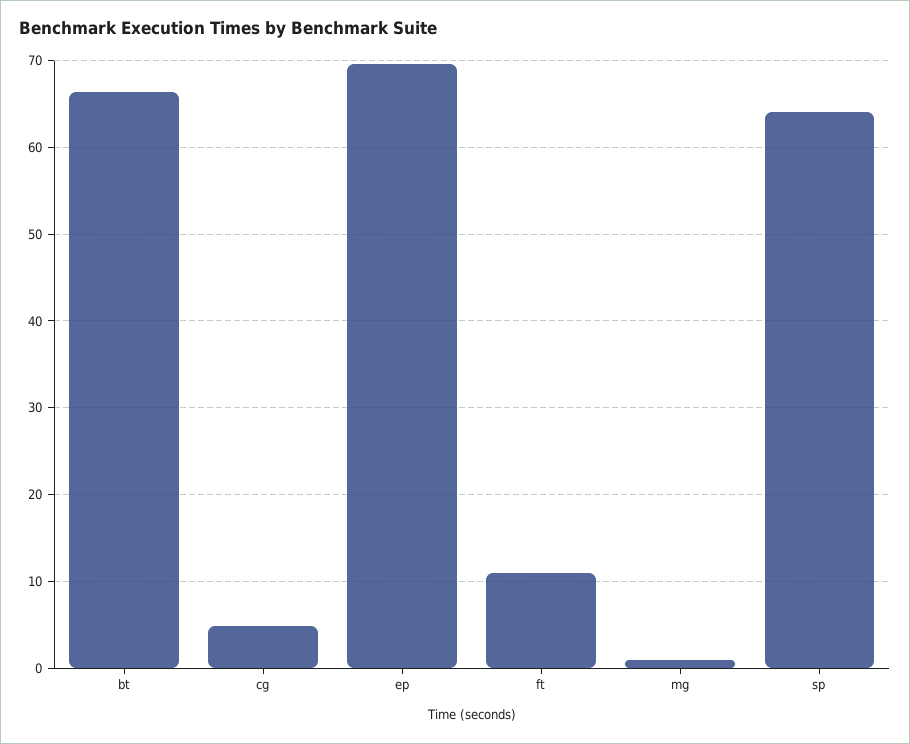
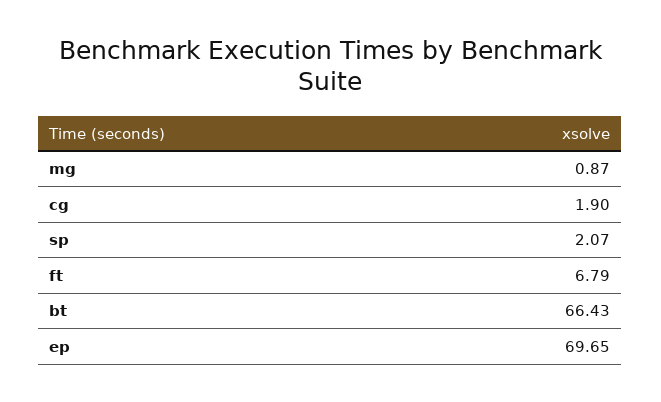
cg: 5 -> 1.9
ft: 11 -> 6.79
sp: 64 -> 2.07

